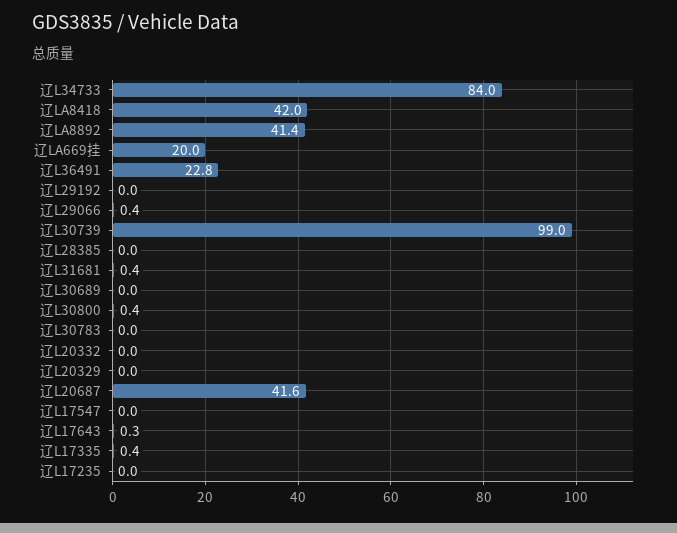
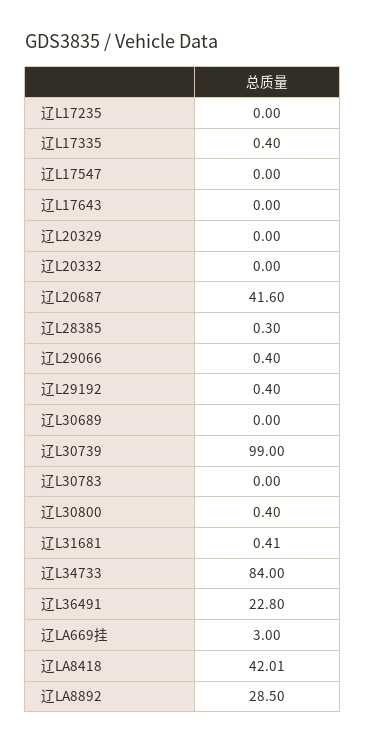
辽LA8892: 41.4 -> 28.5
辽LA669挂: 20 -> 3
辽L29192: 0 -> 0.4
辽L28385: 0 -> 0.3
辽L17643: 0.3 -> 0

